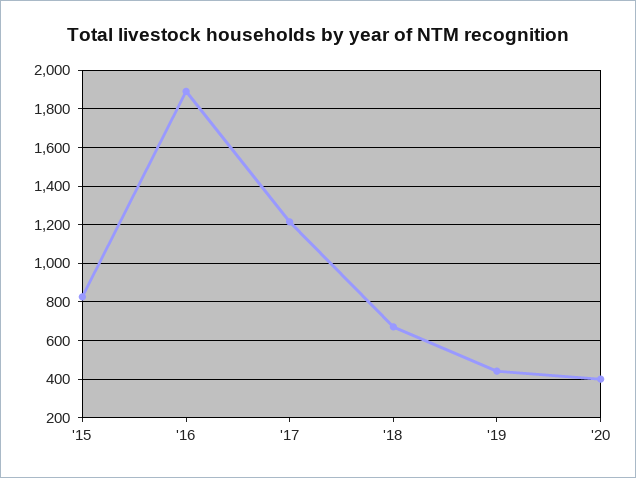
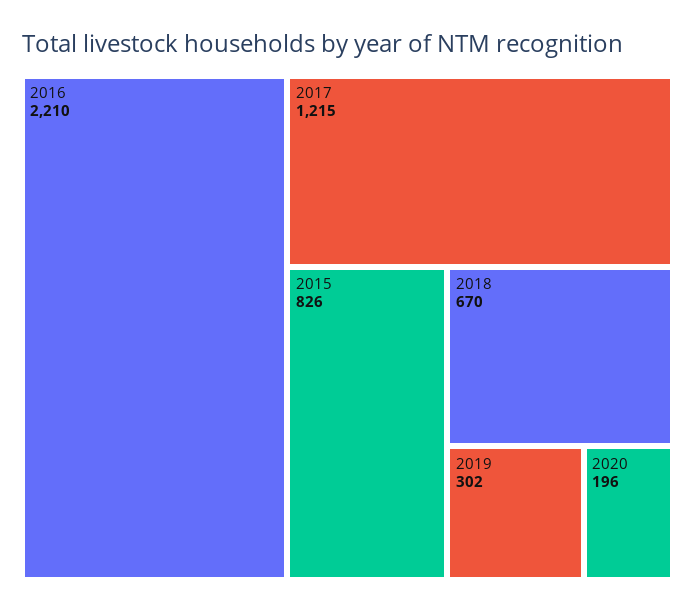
'16: 1900 -> 2210
'19: 450 -> 302
'20: 400 -> 196

